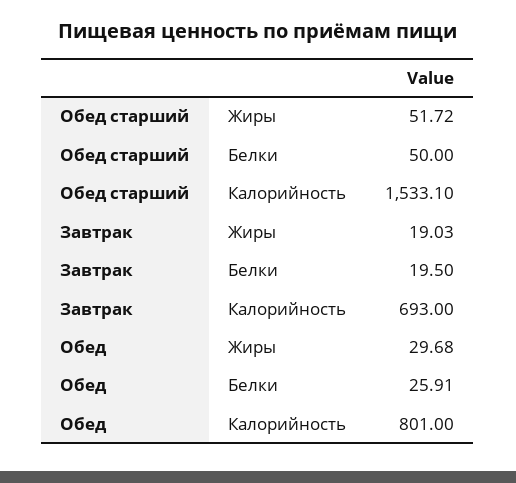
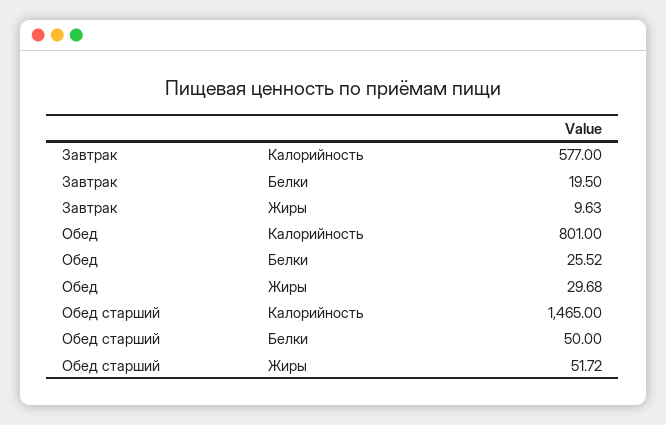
Обед старший, Калорийность: 1533.1 -> 1465
Завтрак, Жиры: 19.03 -> 9.63
Завтрак, Калорийность: 693 -> 577
Обед, Белки: 25.91 -> 25.52

